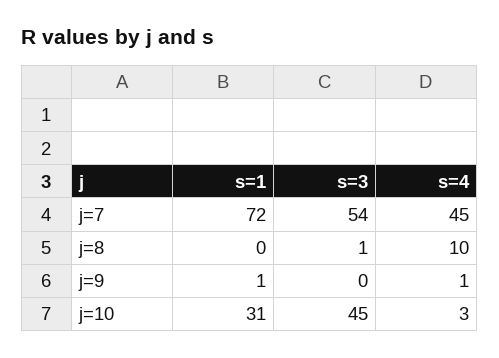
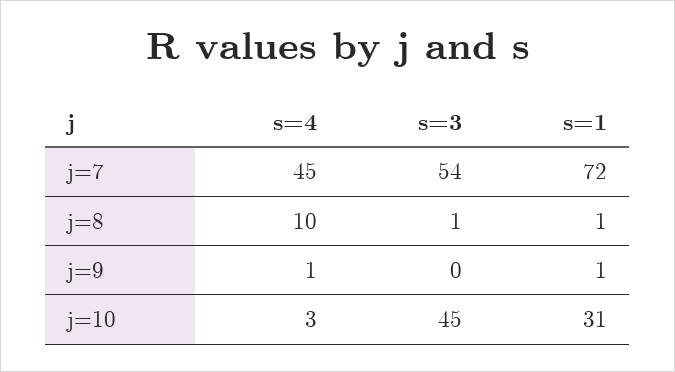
s=1, j=8: 0 -> 1

